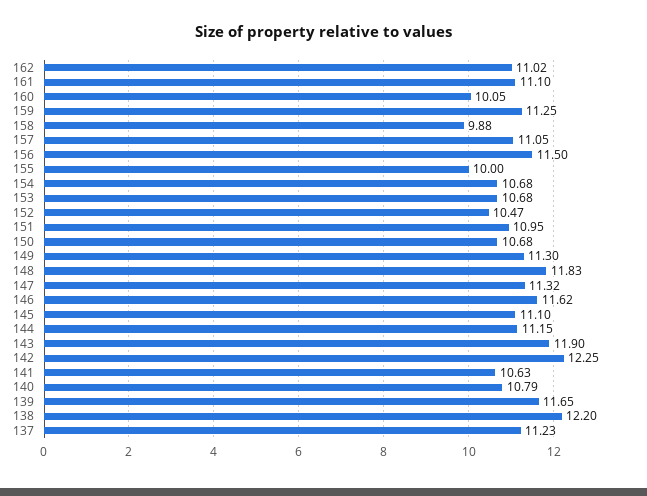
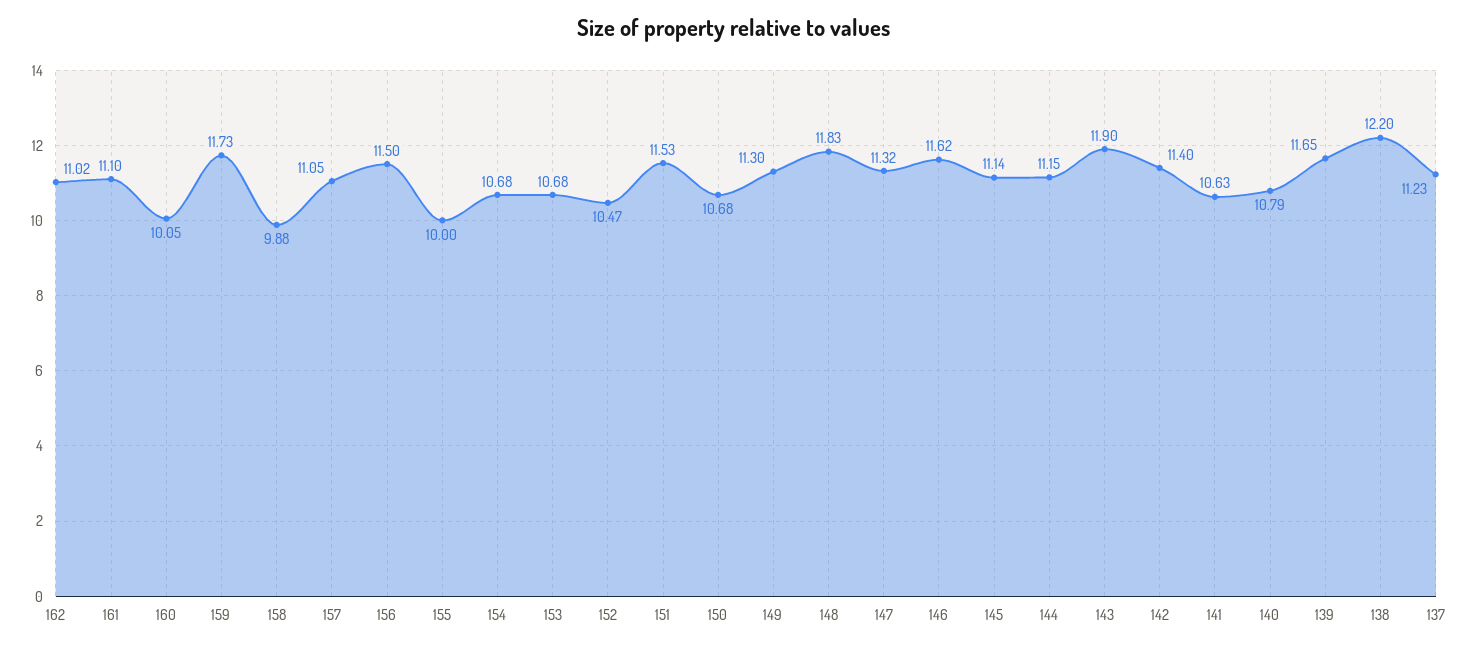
159: 11.25 -> 11.73
151: 10.95 -> 11.53
145: 11.1 -> 11.14
142: 12.25 -> 11.4

